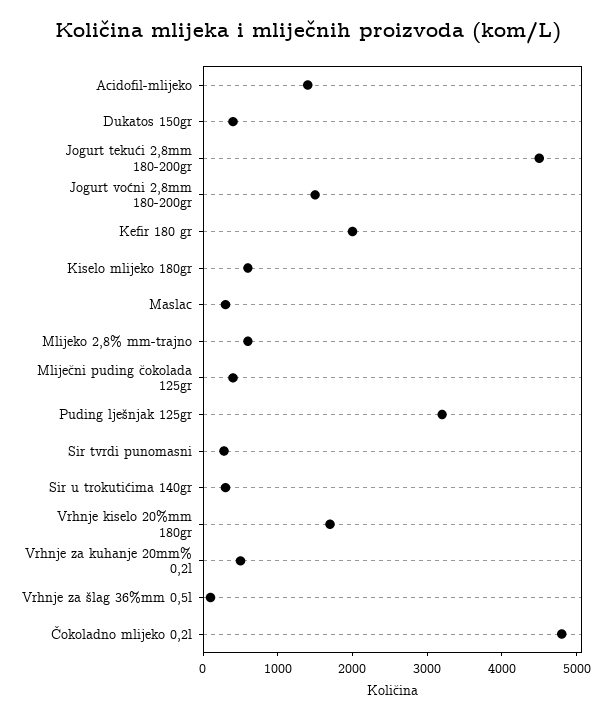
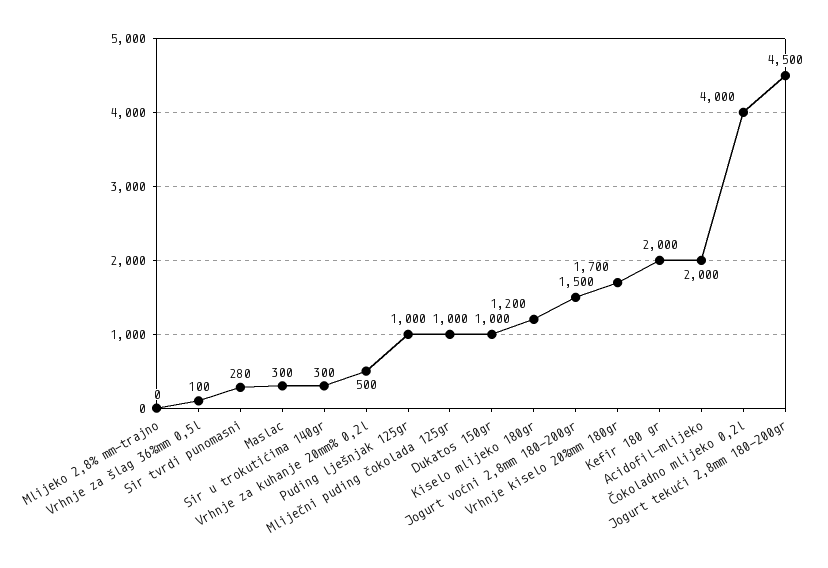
Acidofil-mlijeko: 1400 -> 2000
Dukatos 150gr: 400 -> 1000
Kiselo mlijeko 180gr: 600 -> 1200
Mlijeko 2,8% mm-trajno: 600 -> 0
Mliječni puding čokolada 125gr: 400 -> 1000
Puding lješnjak 125gr: 3200 -> 1000
Čokoladno mlijeko 0,2l: 4800 -> 4000

